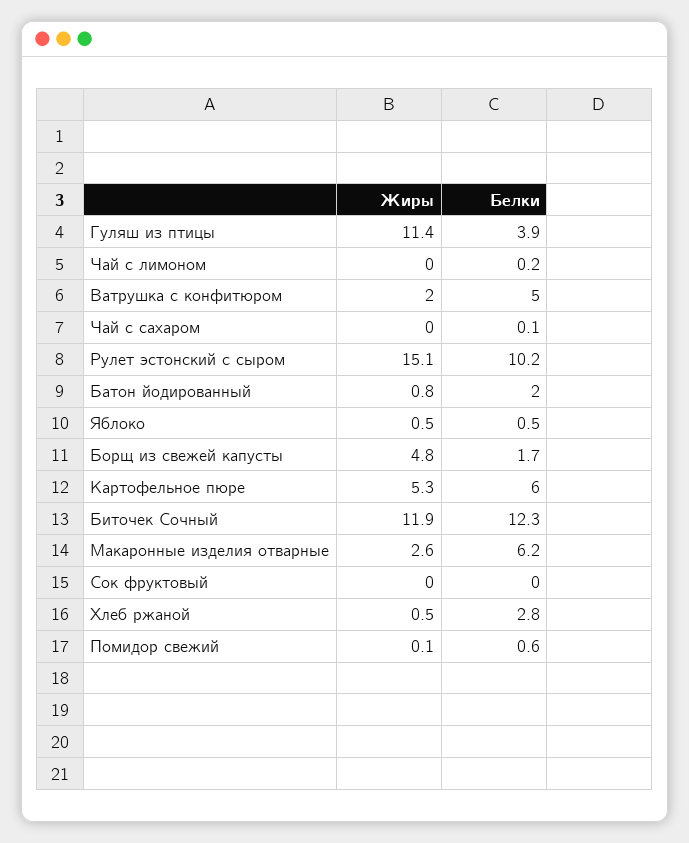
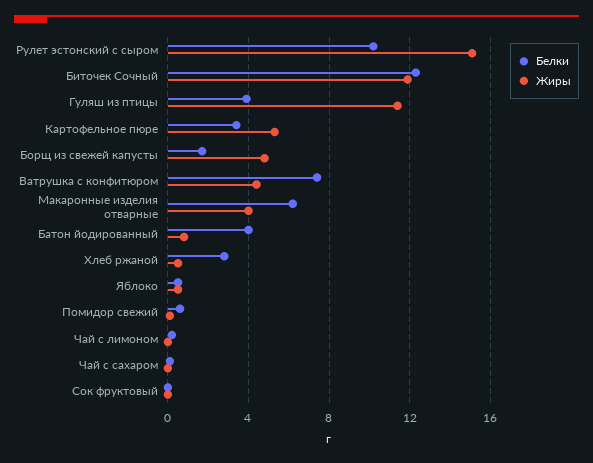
Жиры, Ватрушка с конфитюром: 2 -> 4.5
Белки, Ватрушка с конфитюром: 5 -> 7.5
Белки, Батон йодированный: 2 -> 4
Белки, Картофельное пюре: 6 -> 3.5
Жиры, Макаронные изделия отварные: 2.6 -> 4

